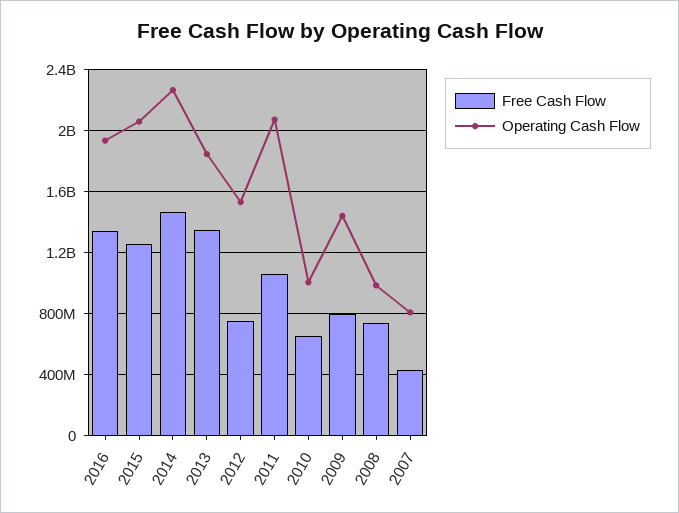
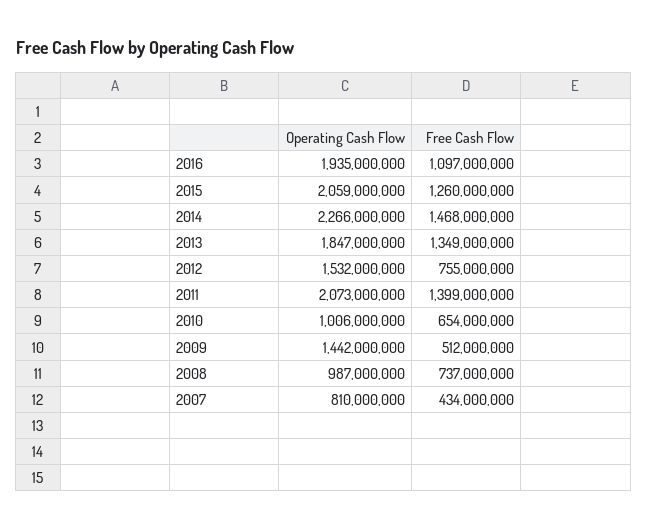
Free Cash Flow, 2016: 1350000000 -> 1097000000
Free Cash Flow, 2011: 1050000000 -> 1399000000
Free Cash Flow, 2009: 800000000 -> 512000000

